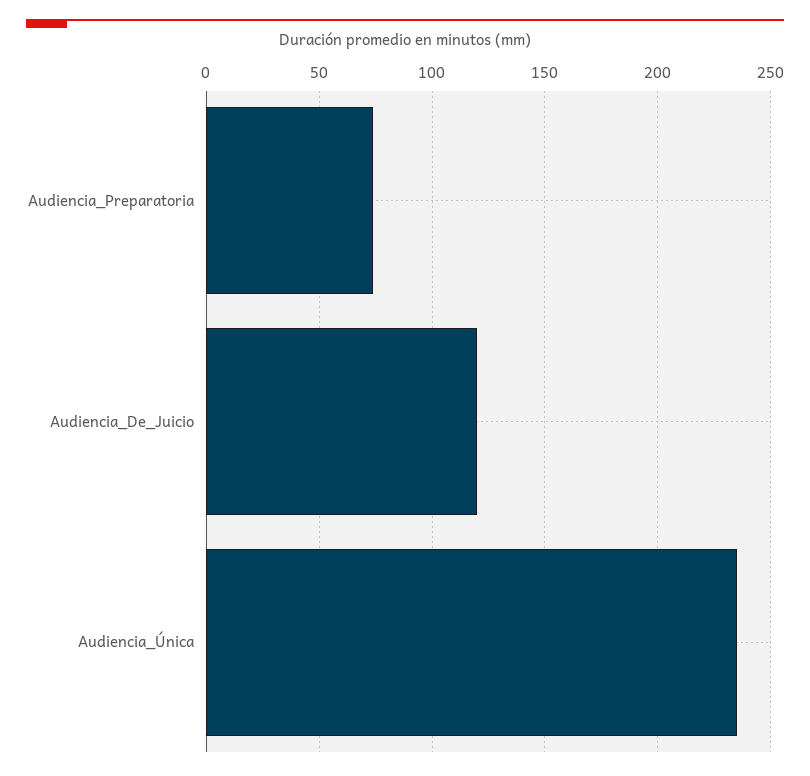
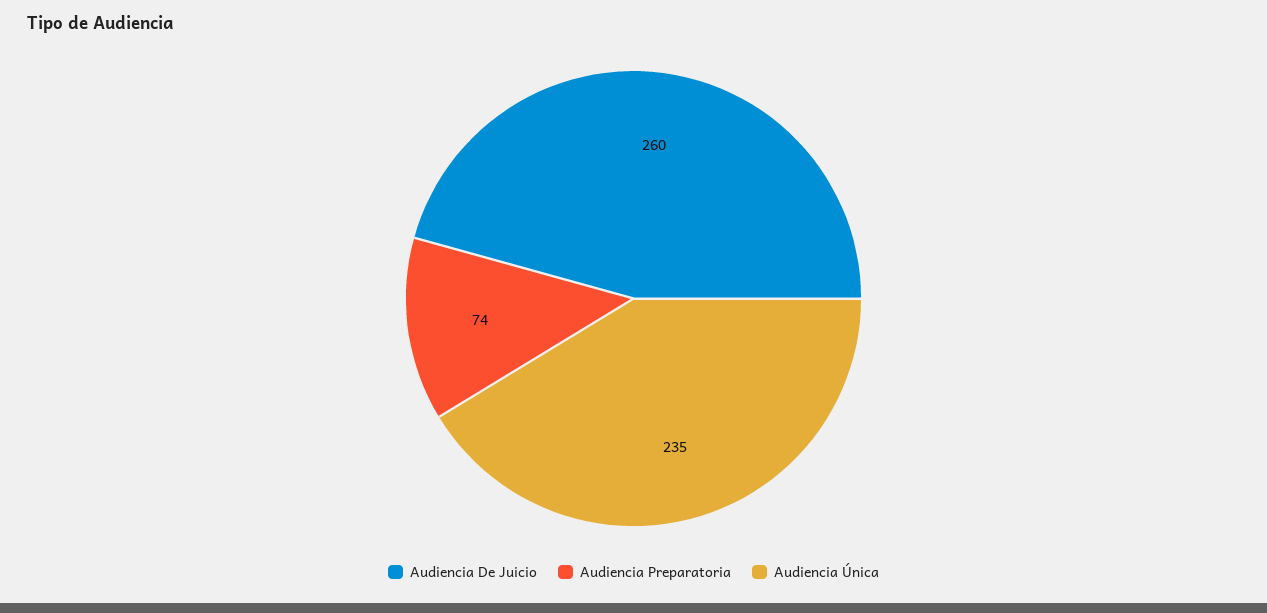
Audiencia_De_Juicio: 120 -> 260

